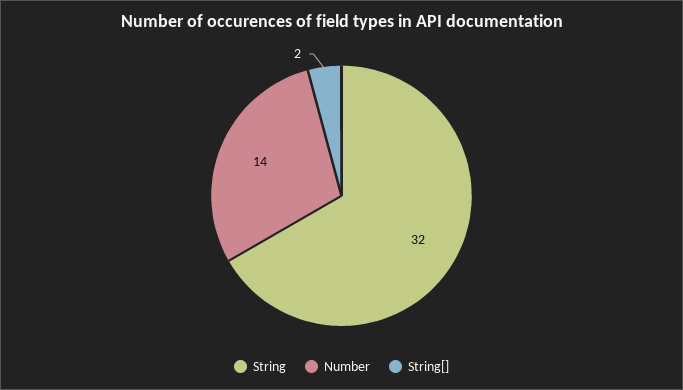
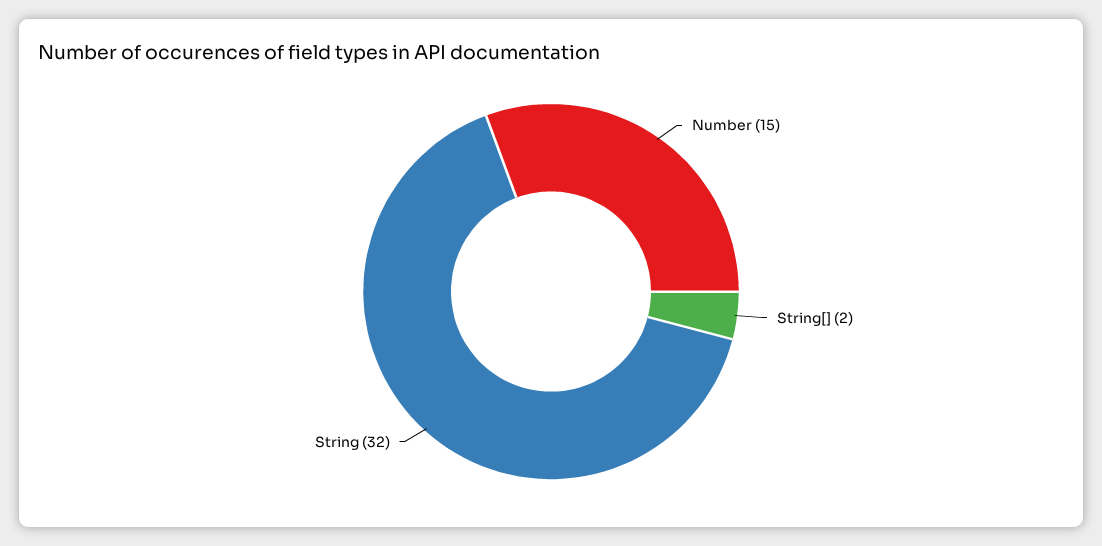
Number: 14 -> 15

